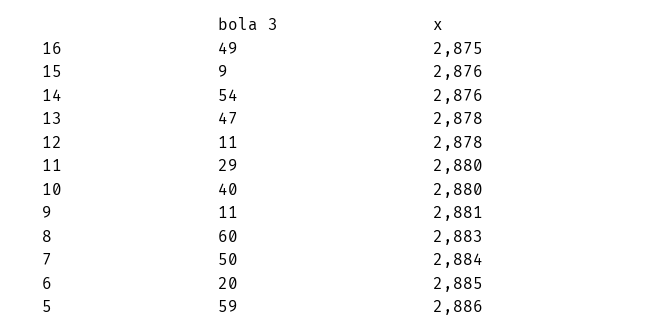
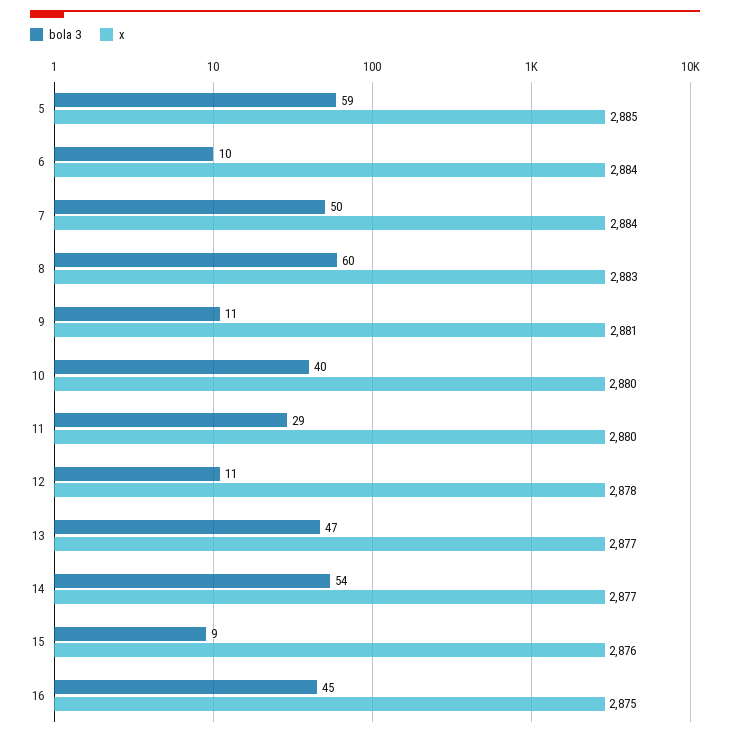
bola 3, 16: 49 -> 45
x, 14: 2876 -> 2877
x, 13: 2878 -> 2877
bola 3, 6: 20 -> 10
x, 6: 2885 -> 2884
x, 5: 2886 -> 2885

